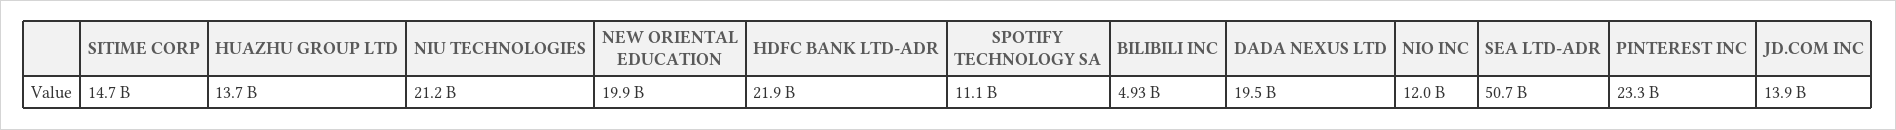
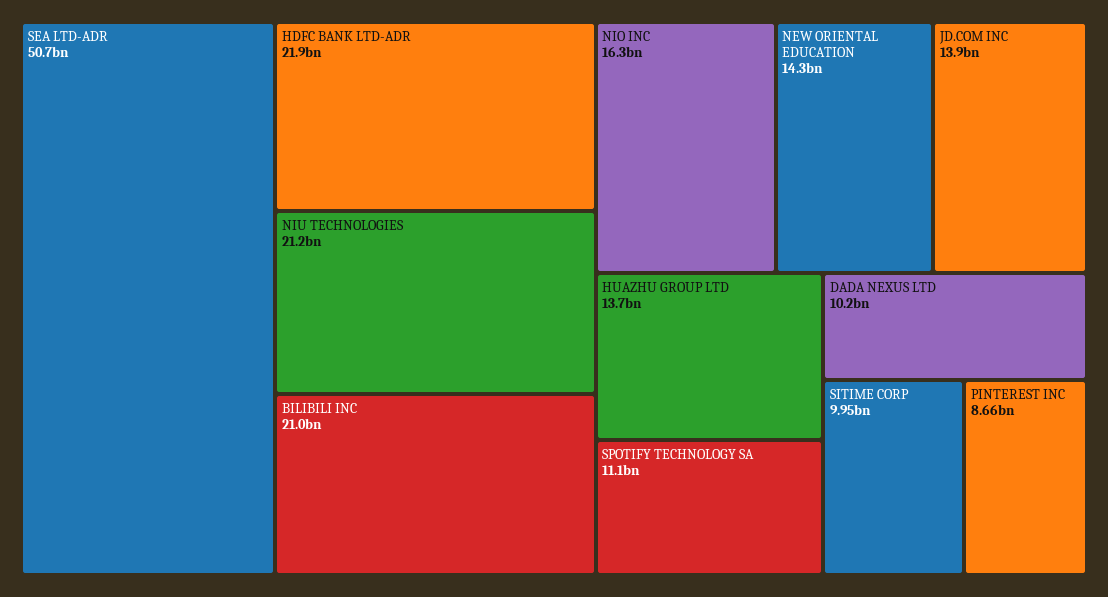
SITIME CORP: 14700000000 -> 9950000000
NEW ORIENTAL EDUCATION: 19900000000 -> 14300000000
BILIBILI INC: 4930000000 -> 21000000000
DADA NEXUS LTD: 19500000000 -> 10200000000
NIO INC: 12000000000 -> 16300000000
PINTEREST INC: 23300000000 -> 8660000000

